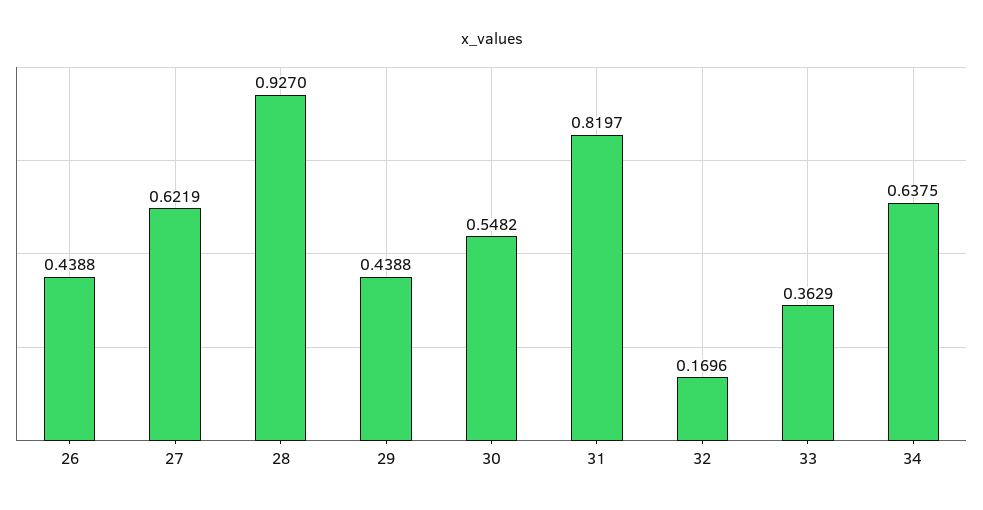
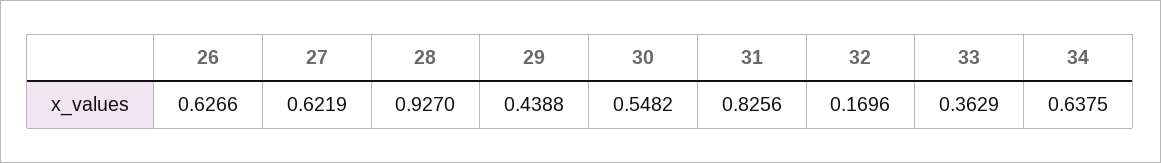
26: 0.4388 -> 0.6266
31: 0.8197 -> 0.8256

